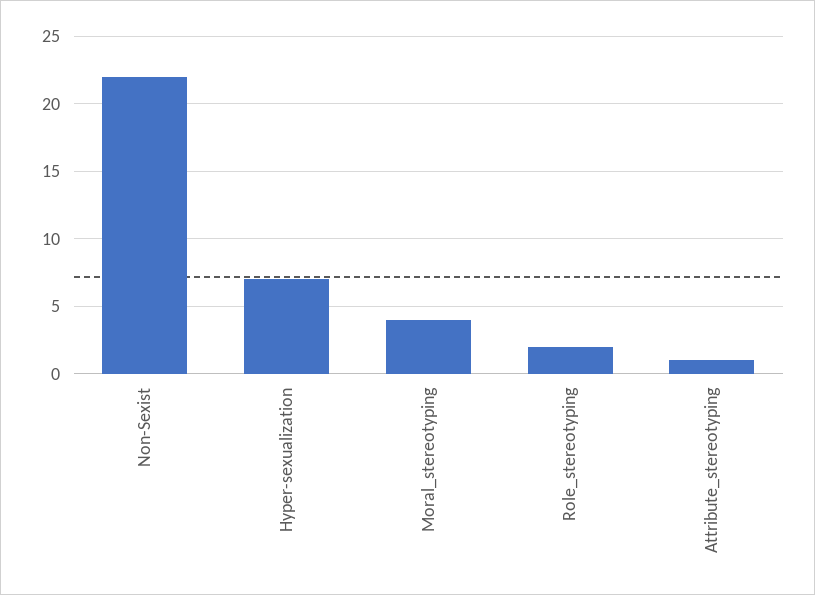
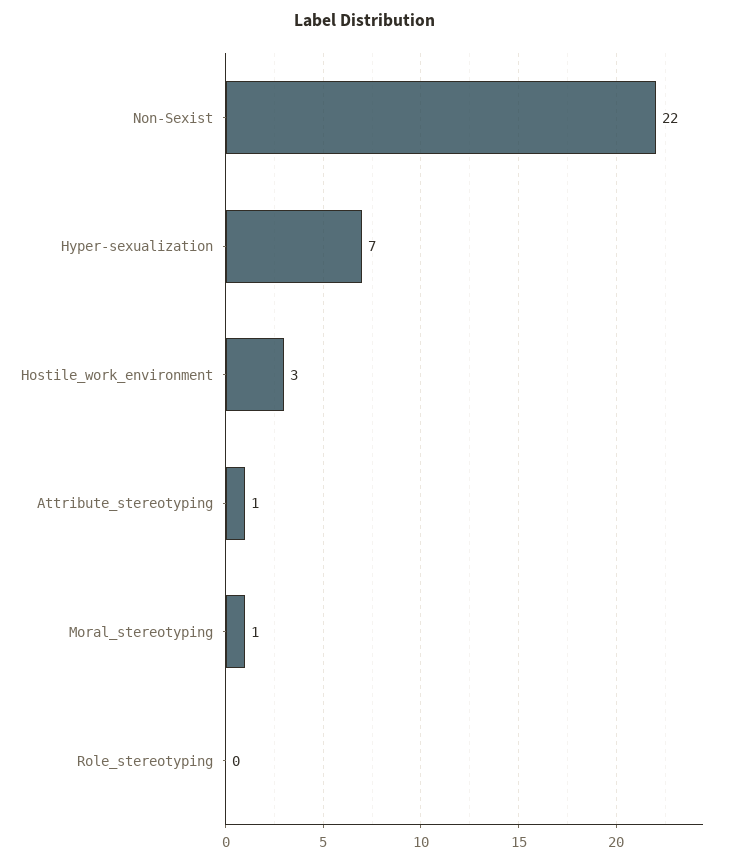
Moral_stereotyping: 4 -> 1
Role_stereotyping: 2 -> 0
Hostile_work_environment: none -> 3

